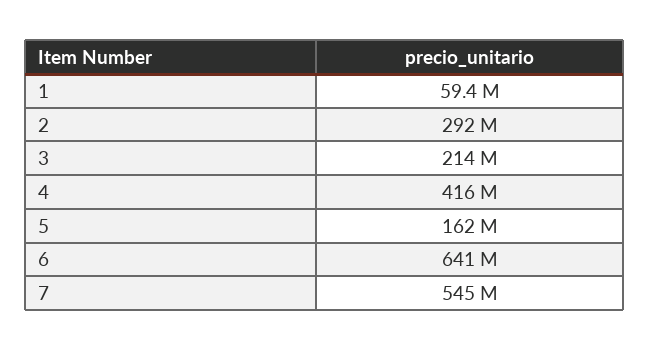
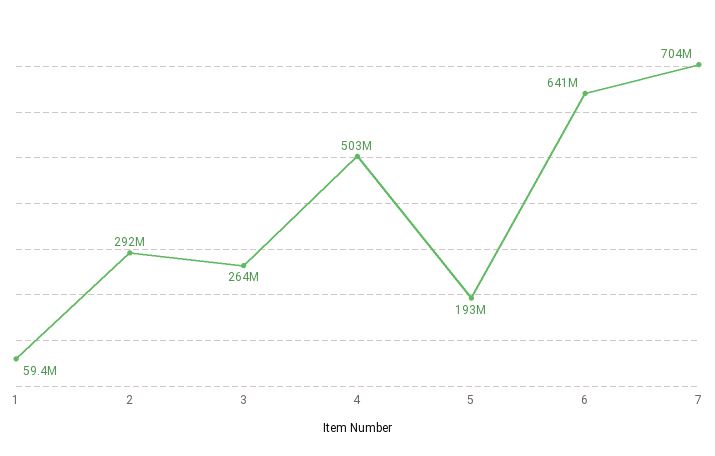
3: 214000000 -> 264000000
4: 416000000 -> 503000000
5: 162000000 -> 193000000
7: 545000000 -> 704000000

